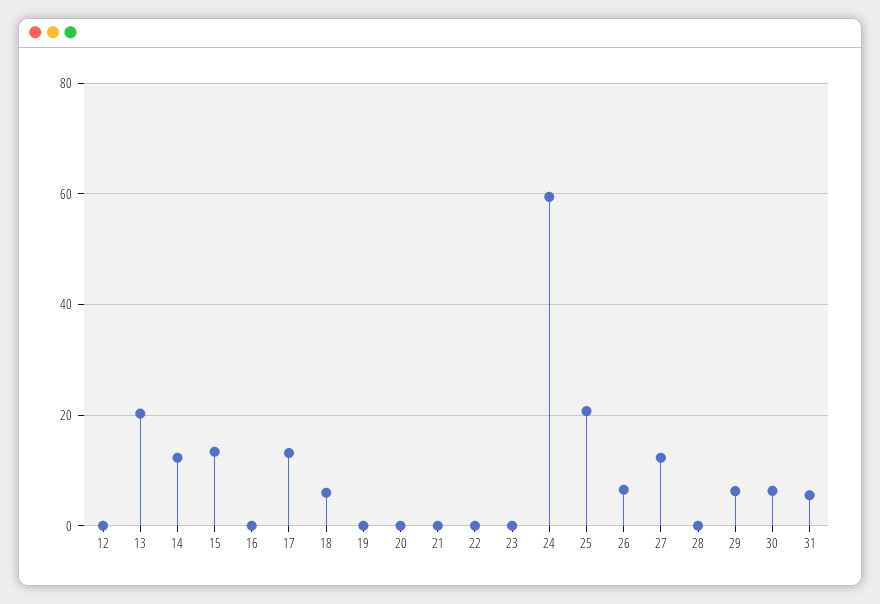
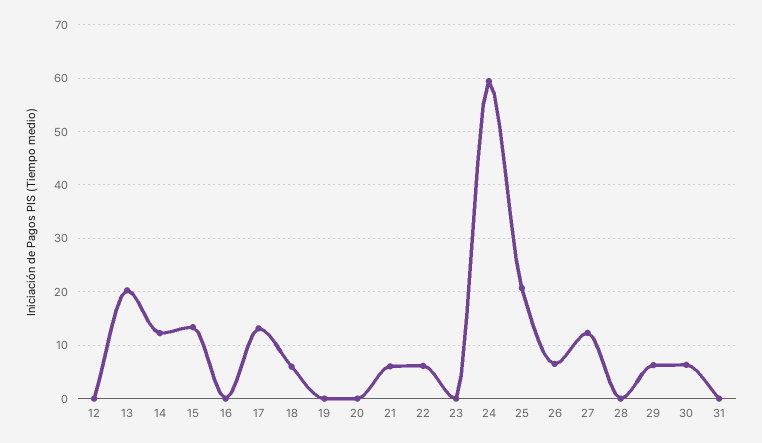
21: 0 -> 6
22: 0 -> 6
31: 6 -> 0

